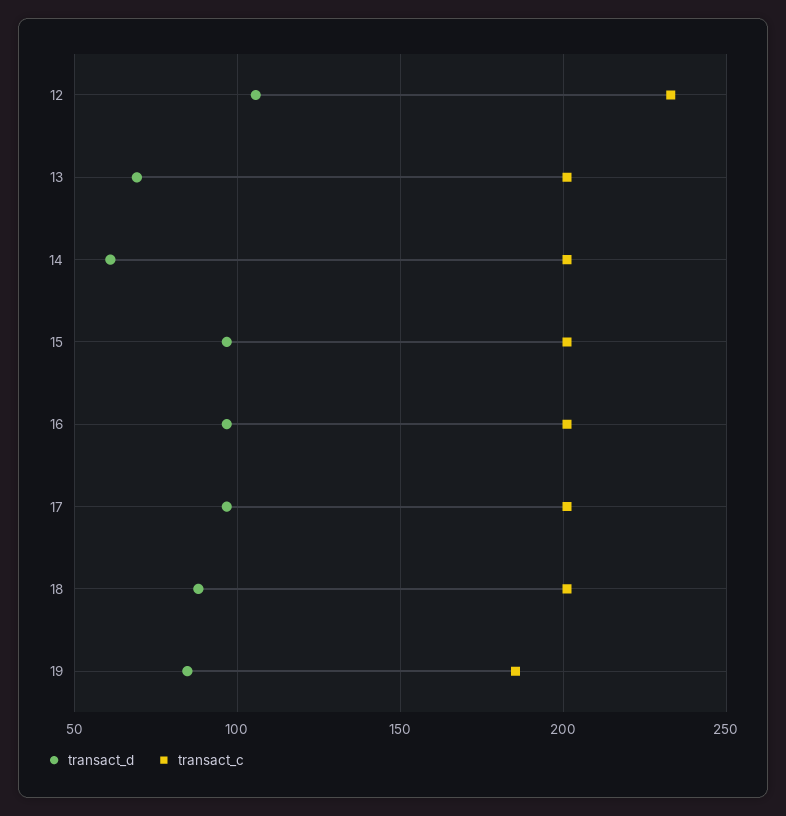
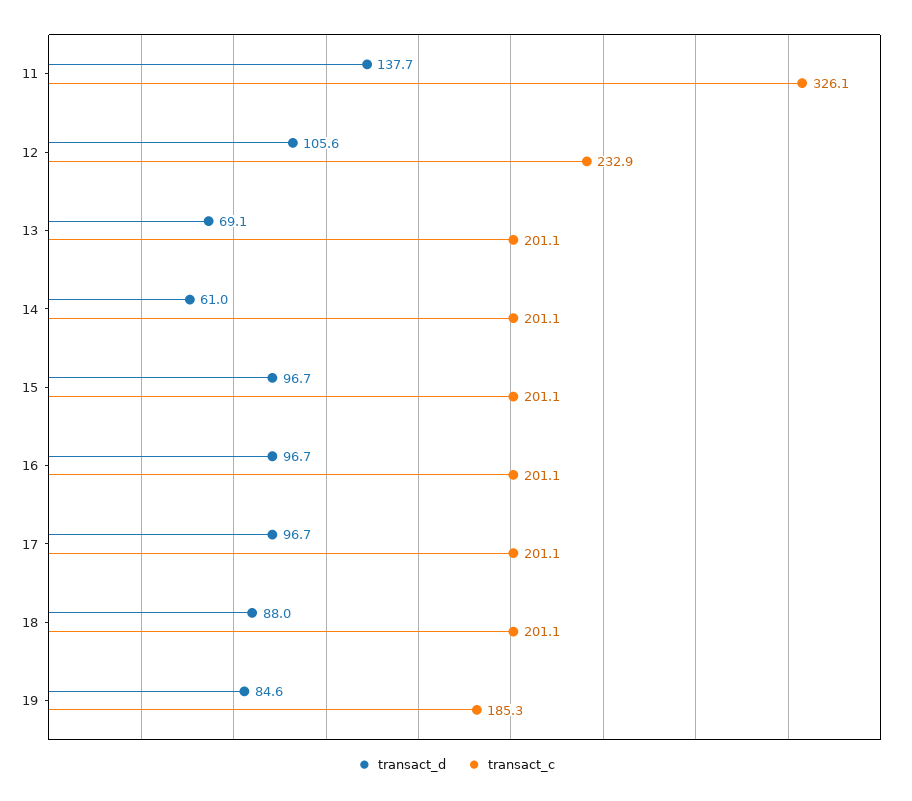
transact_d, 11: none -> 137.7
transact_c, 11: none -> 326.1

